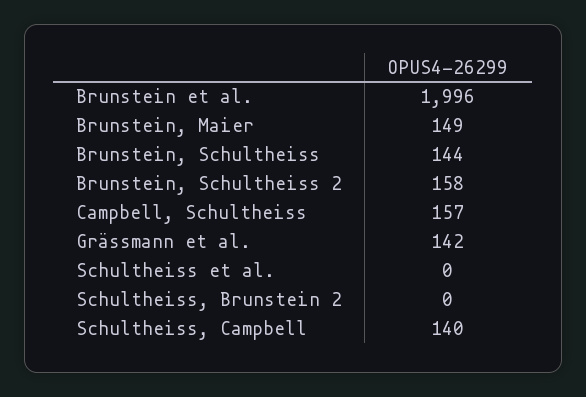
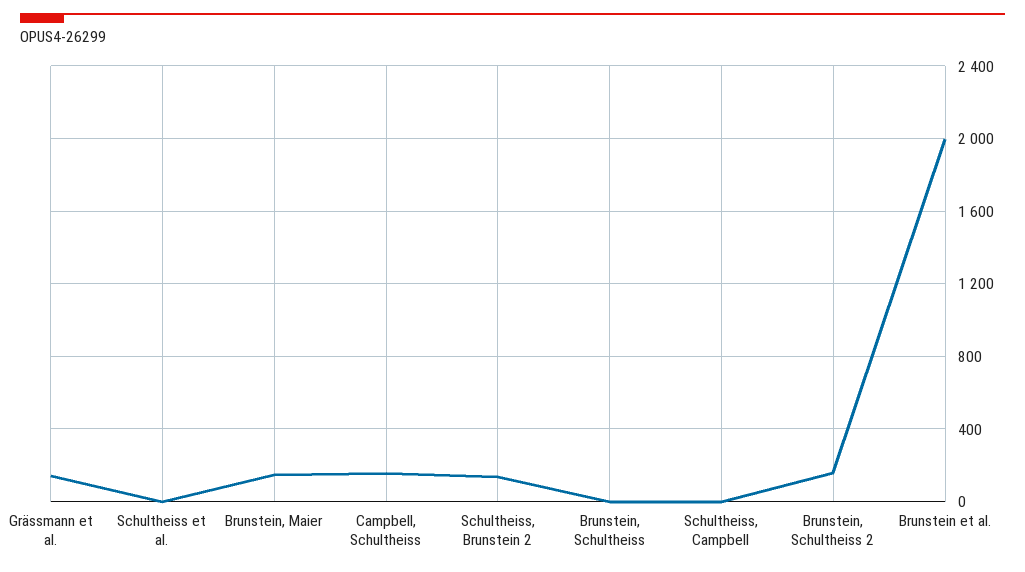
Brunstein, Schultheiss: 144 -> 0
Schultheiss, Brunstein 2: 0 -> 150
Schultheiss, Campbell: 140 -> 0

